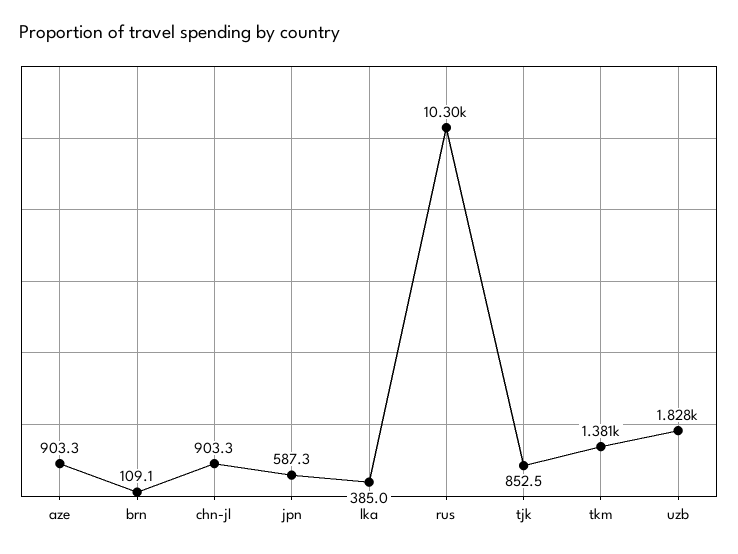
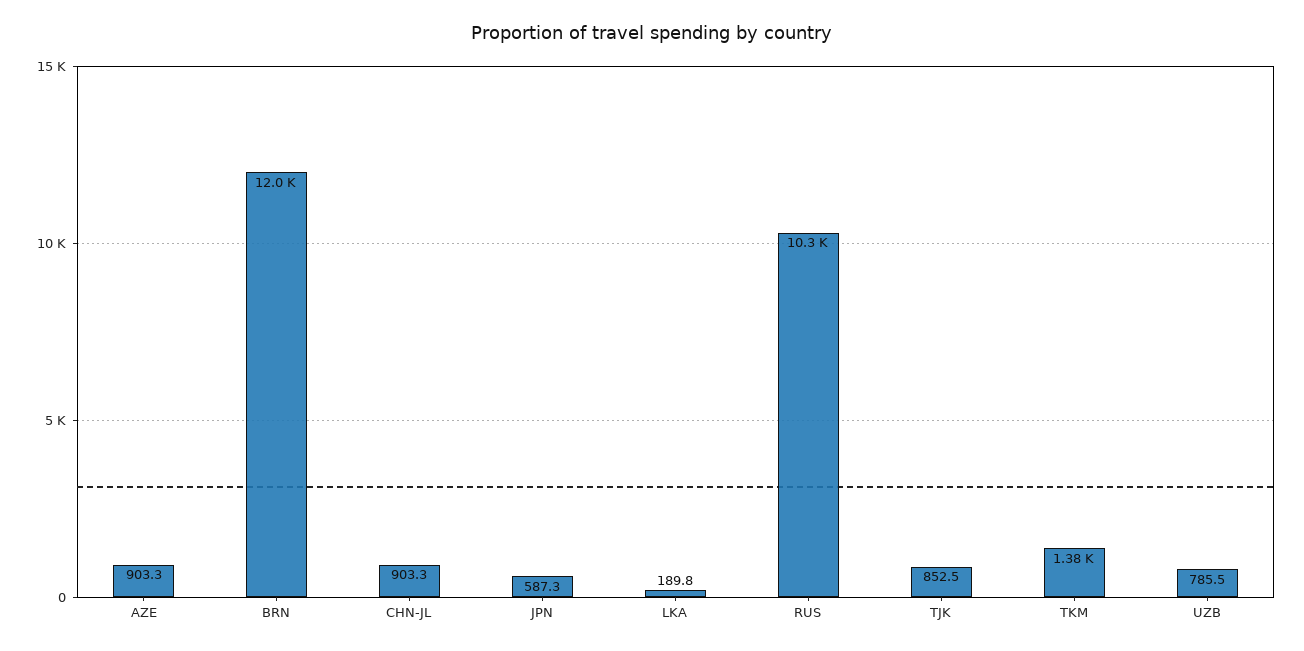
brn: 109.1 -> 12000
lka: 385 -> 189.8
uzb: 1828 -> 785.5

